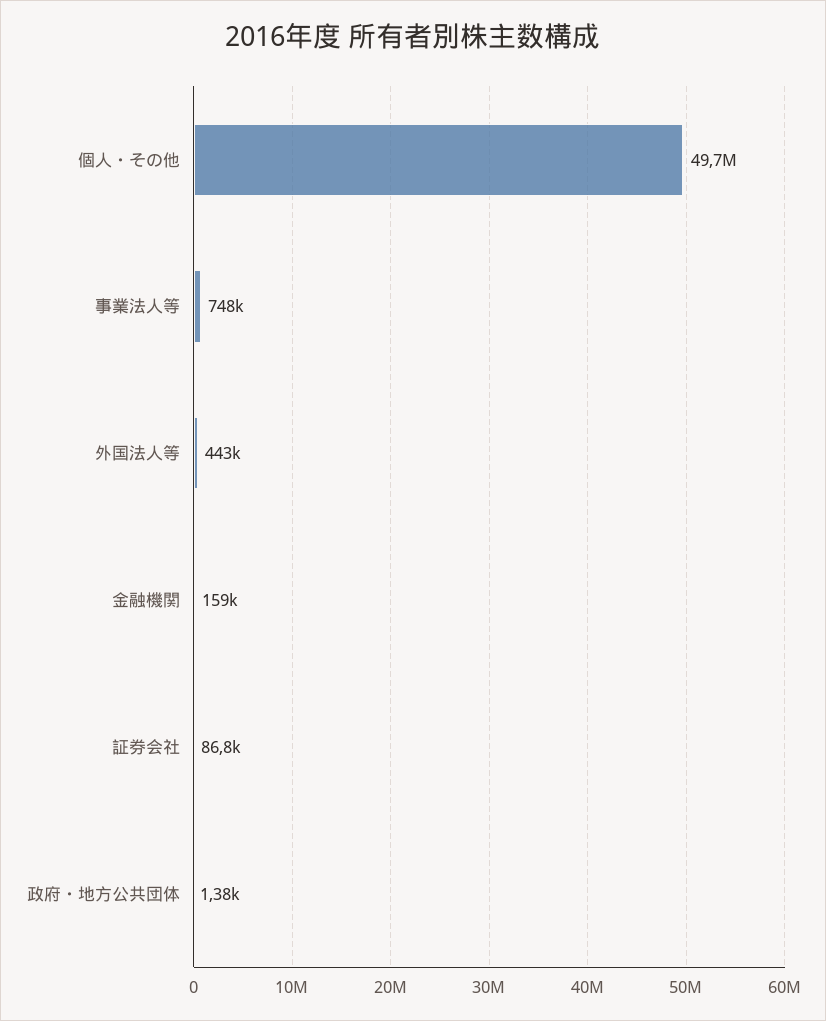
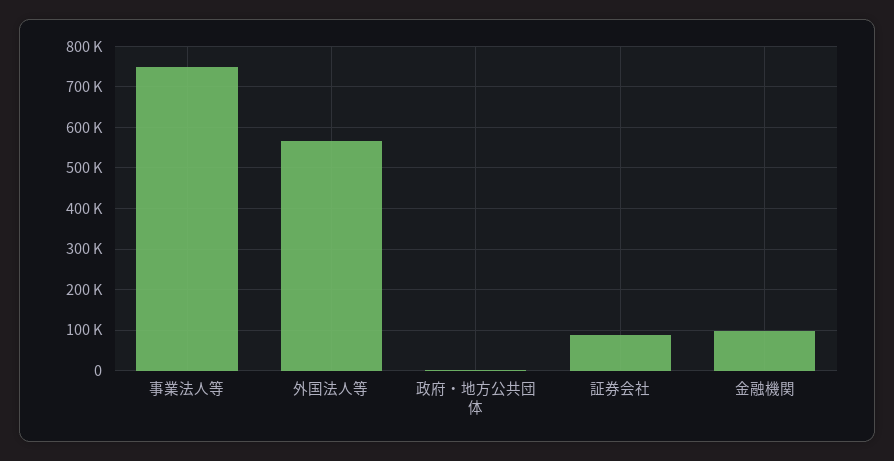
個人・その他: 49700000 -> none
外国法人等: 443000 -> 560000
金融機関: 159000 -> 100000

